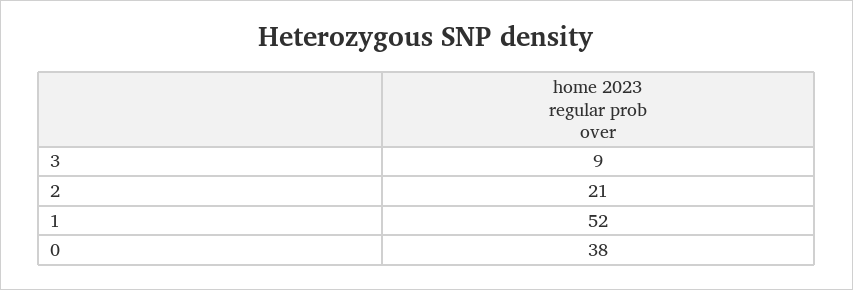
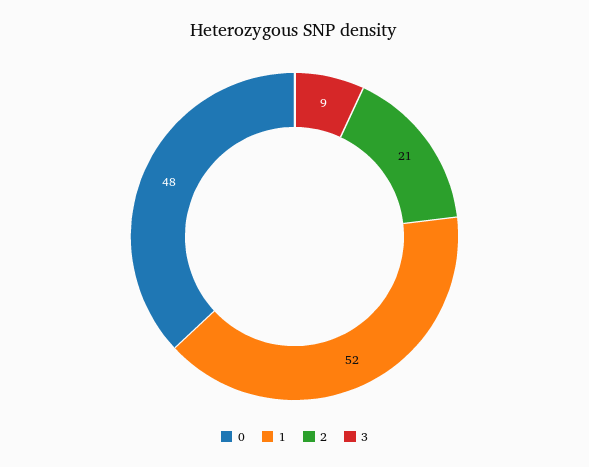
0: 38 -> 48

